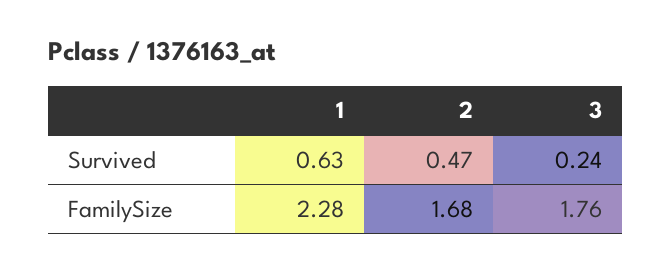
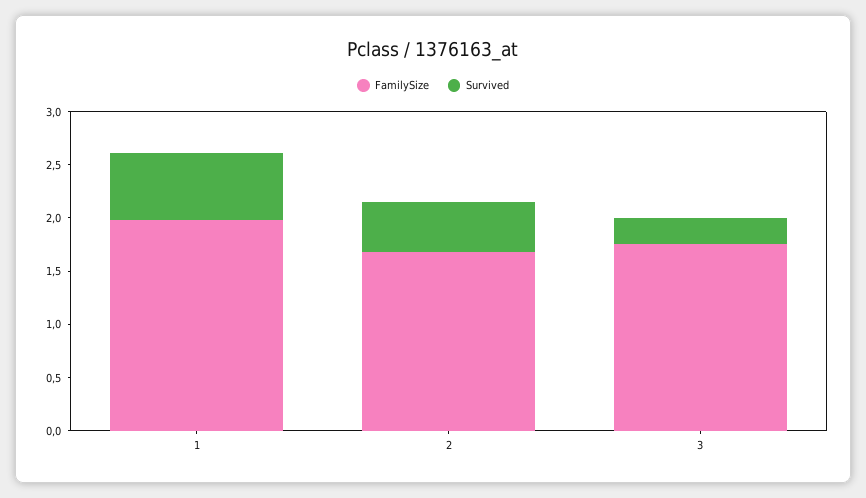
FamilySize, 1: 2.28 -> 2

